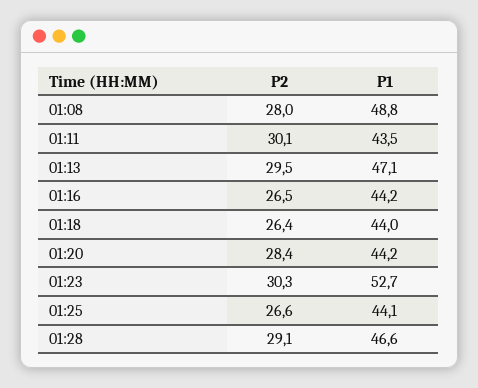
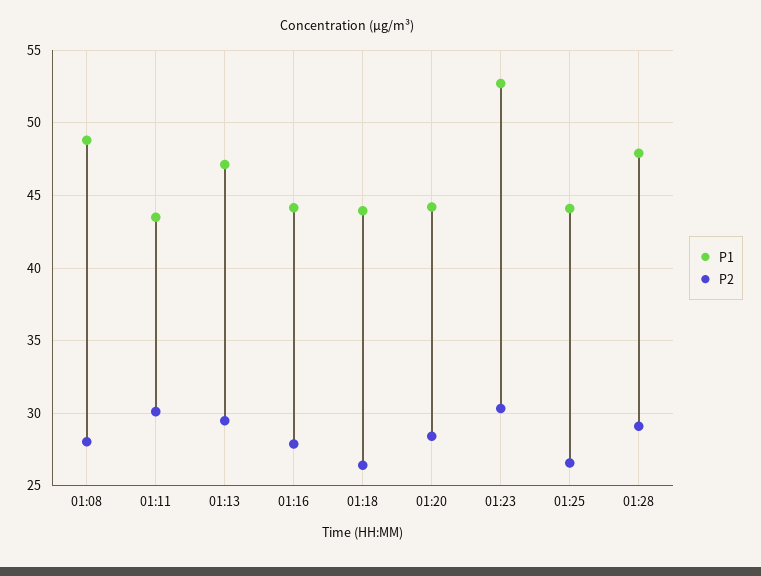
P2, 01:16: 26.5 -> 28
P1, 01:28: 46.6 -> 48

